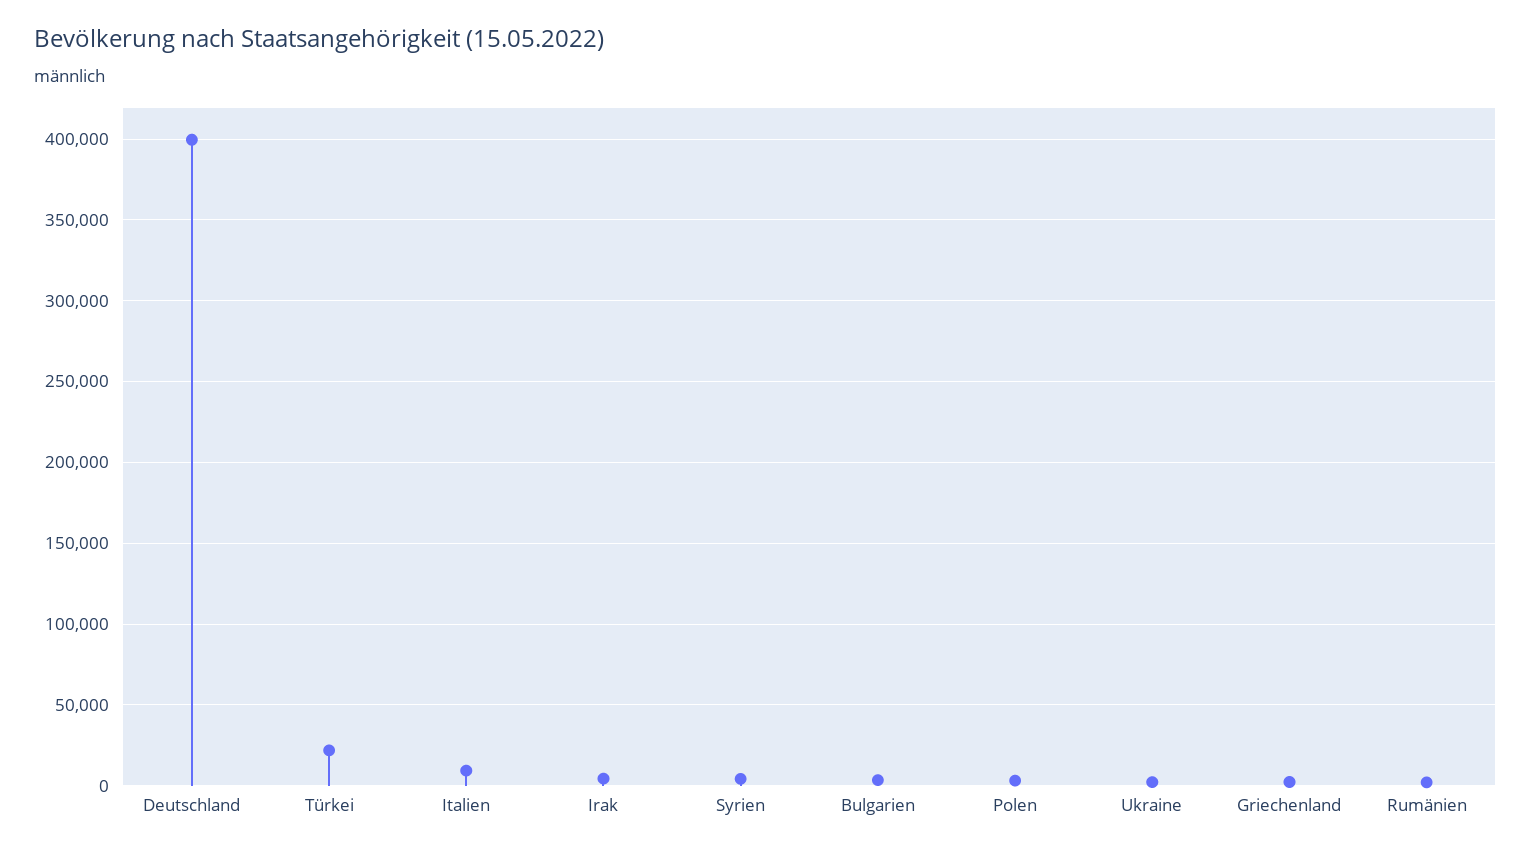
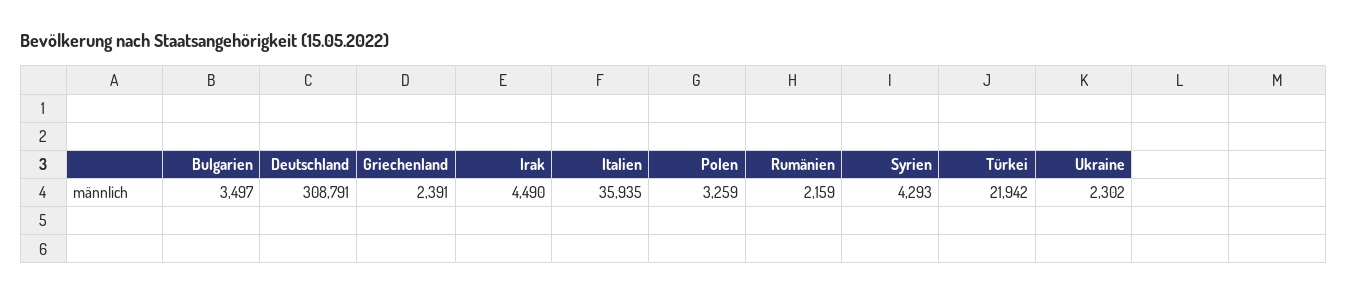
Deutschland: 400000 -> 308791
Italien: 10000 -> 35935

